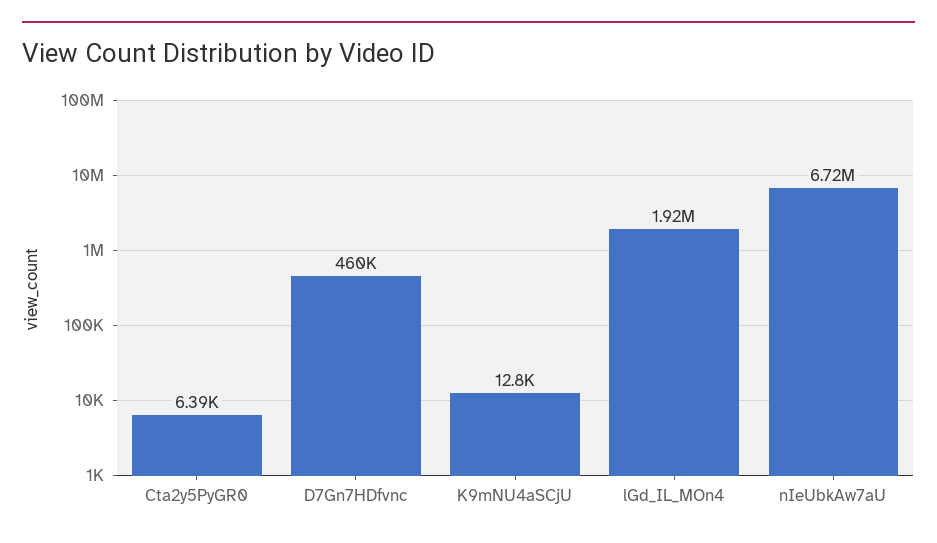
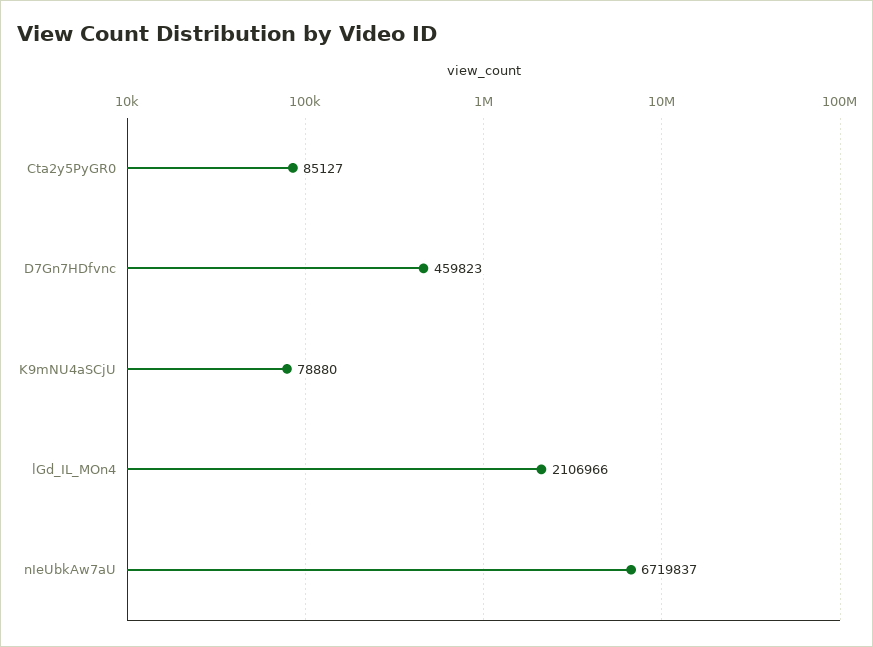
Cta2y5PyGR0: 6390 -> 85127
K9mNU4aSCjU: 12800 -> 78880
lGd_IL_MOn4: 1920000 -> 2106966

